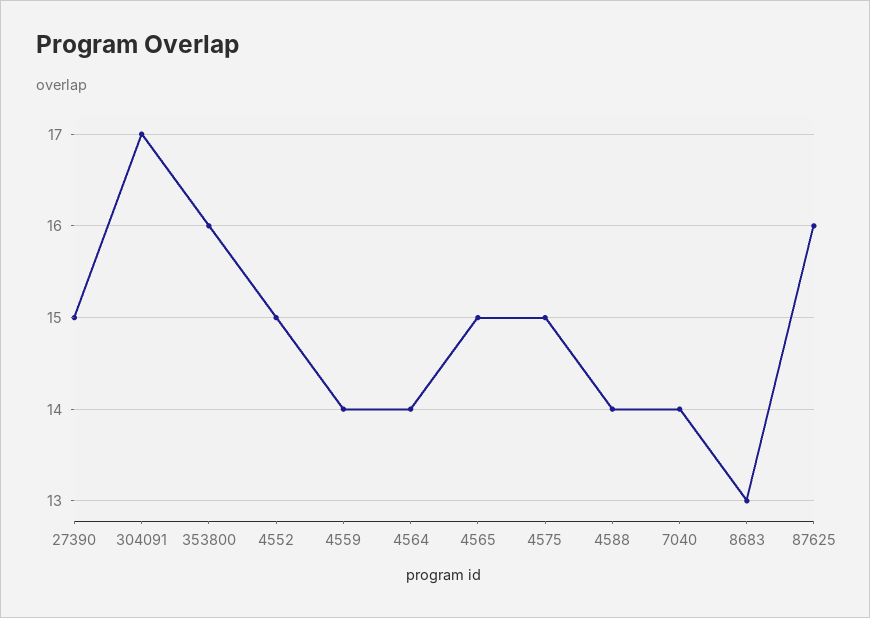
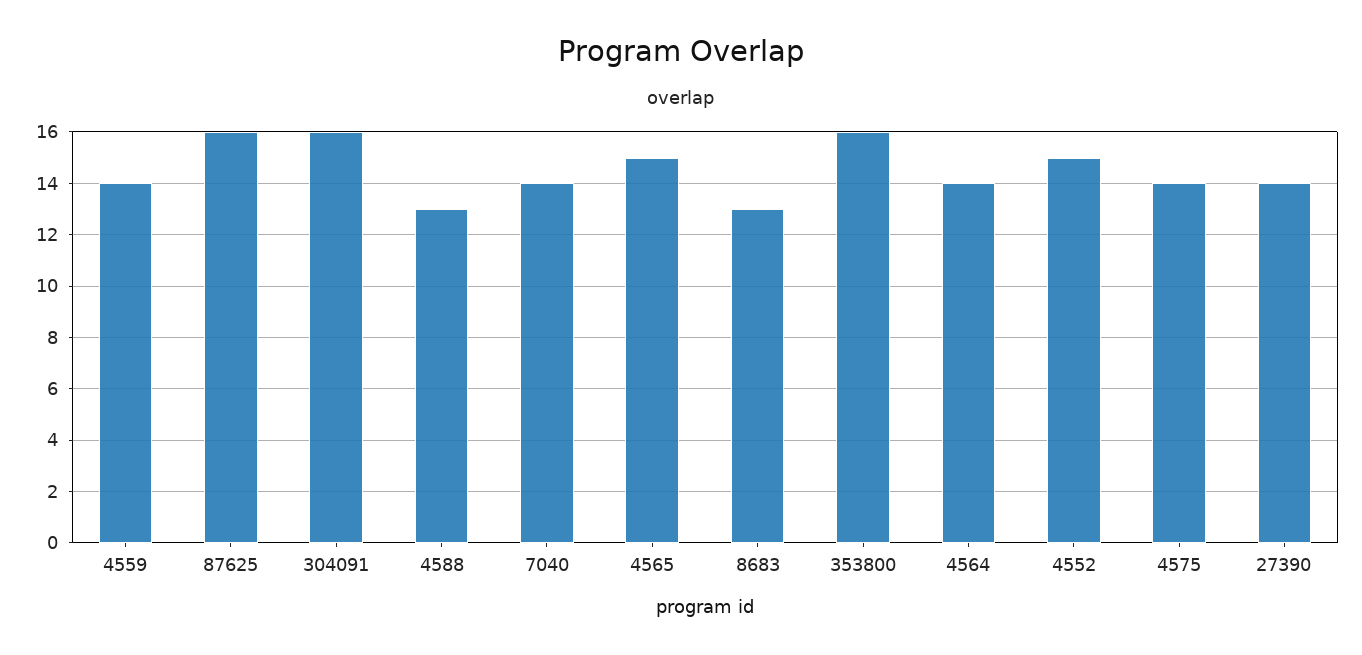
27390: 15 -> 14
304091: 17 -> 16
4575: 15 -> 14
4588: 14 -> 13

